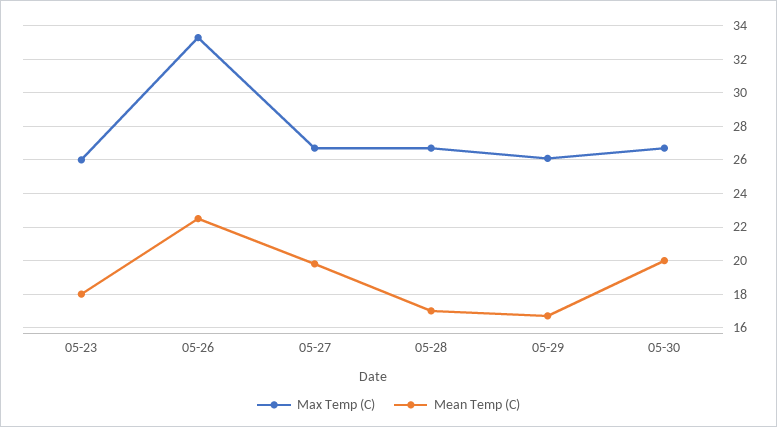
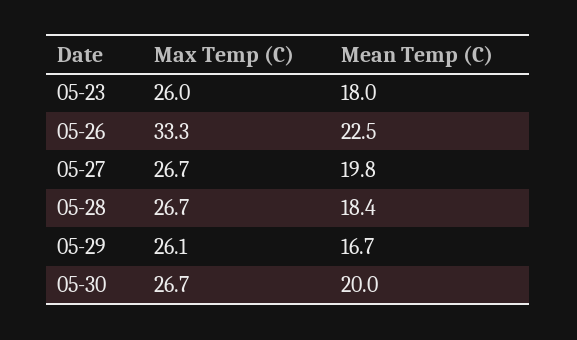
Mean Temp (C), 05-28: 17 -> 18.4

